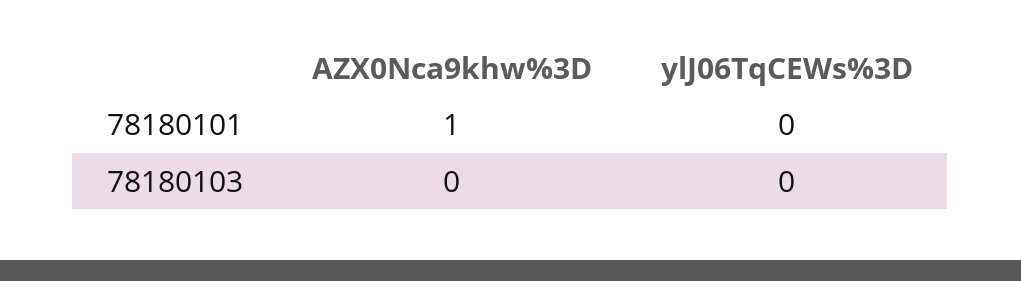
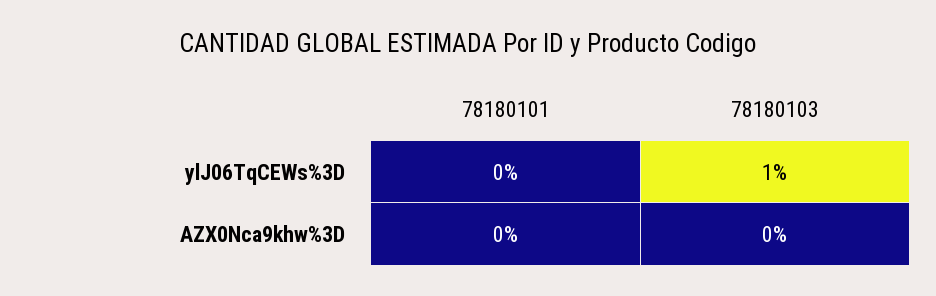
AZX0Nca9khw%3D, 78180101: 1 -> 0
ylJ06TqCEWs%3D, 78180103: 0 -> 1

